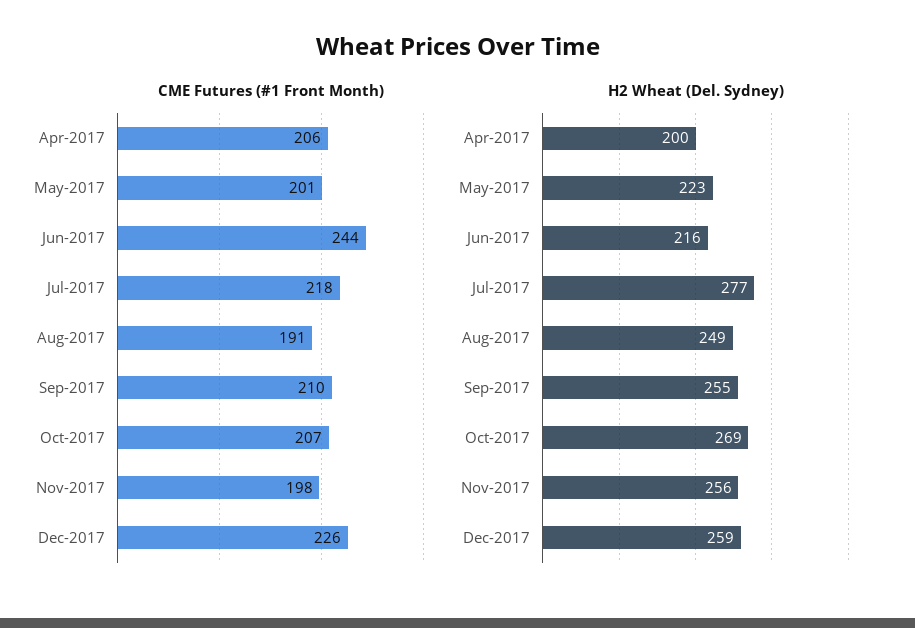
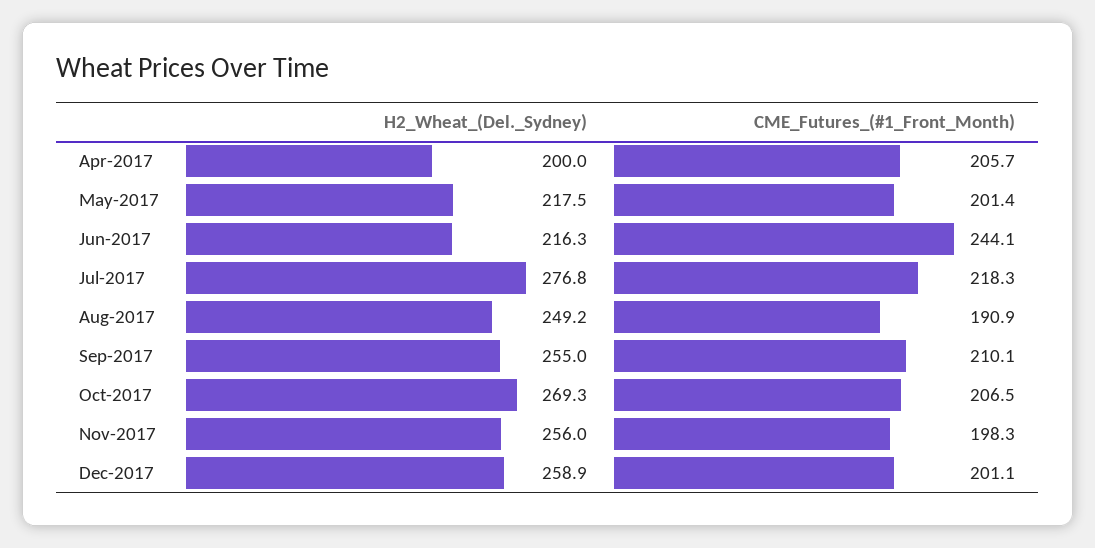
CME Futures (#1 Front Month), Dec-2017: 226 -> 201.1
H2 Wheat (Del. Sydney), May-2017: 223 -> 217.5

